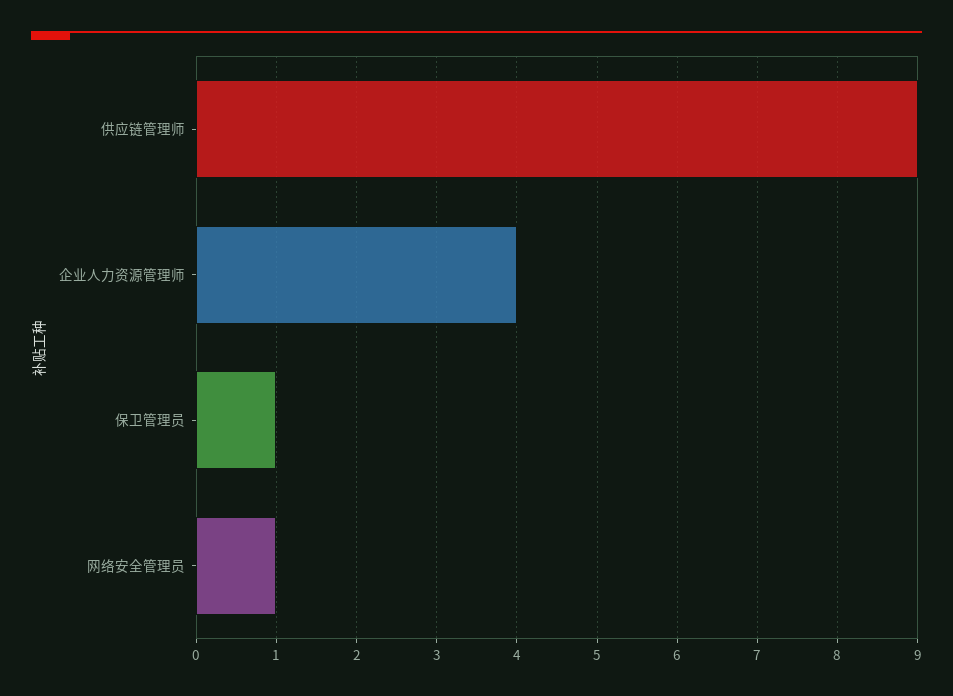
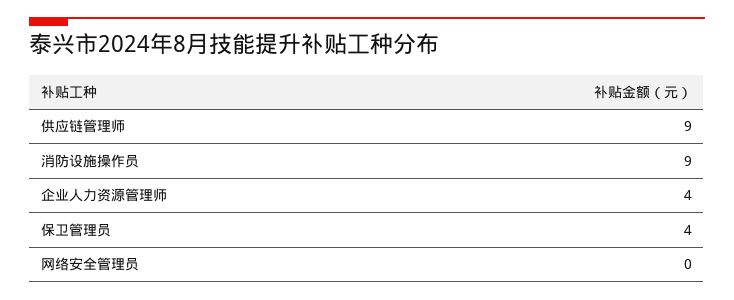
保卫管理员: 1 -> 4
网络安全管理员: 1 -> 0
消防设施操作员: none -> 9

